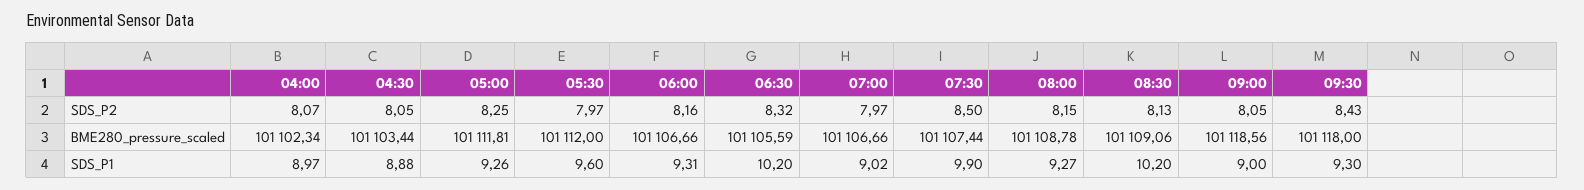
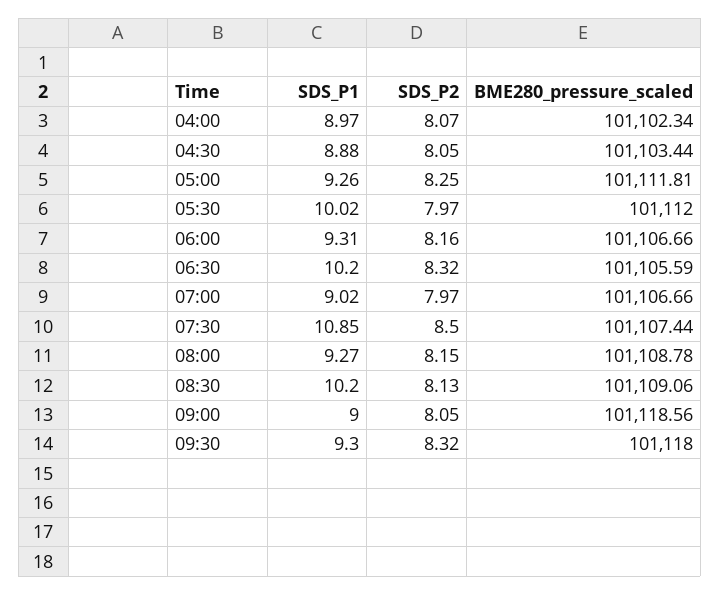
09:30, SDS_P2: 8.43 -> 8.32
05:30, SDS_P1: 9.6 -> 10.02
07:30, SDS_P1: 9.9 -> 10.85

